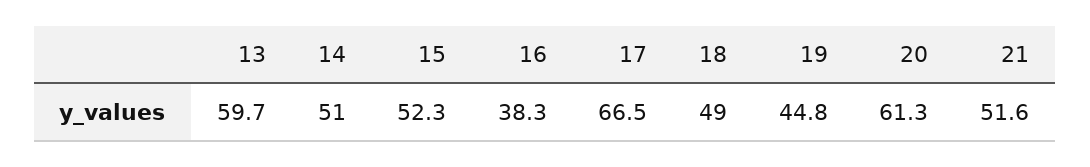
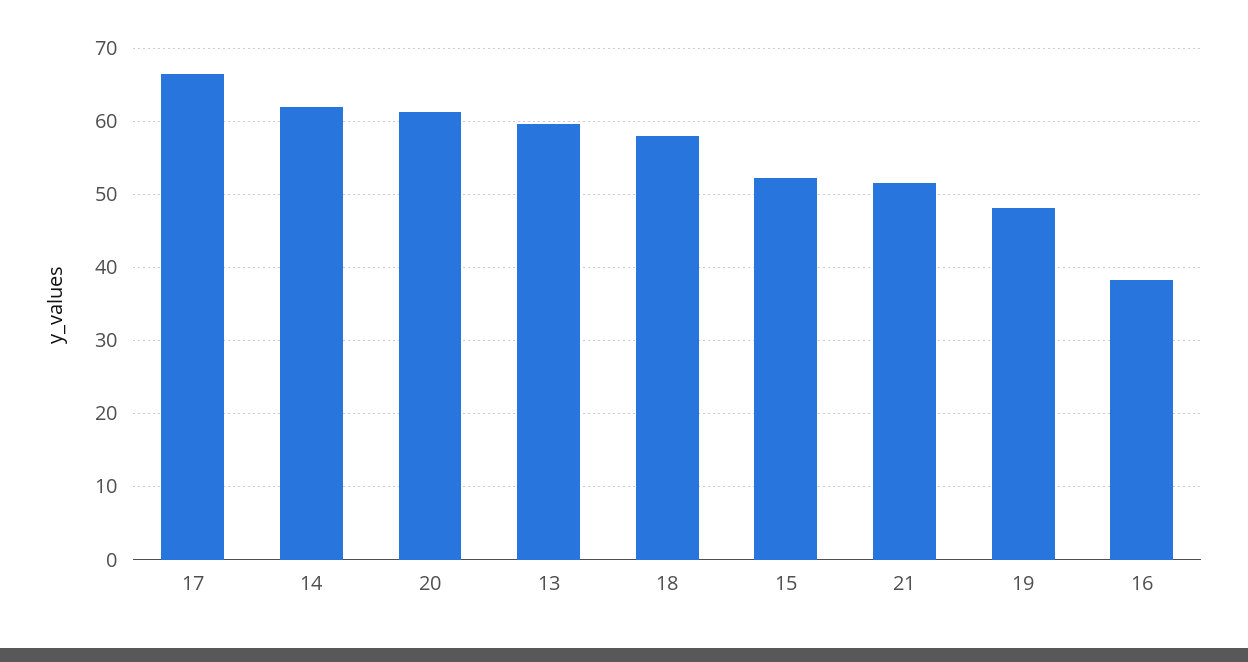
14: 51 -> 62
18: 49 -> 58
19: 44.8 -> 48

